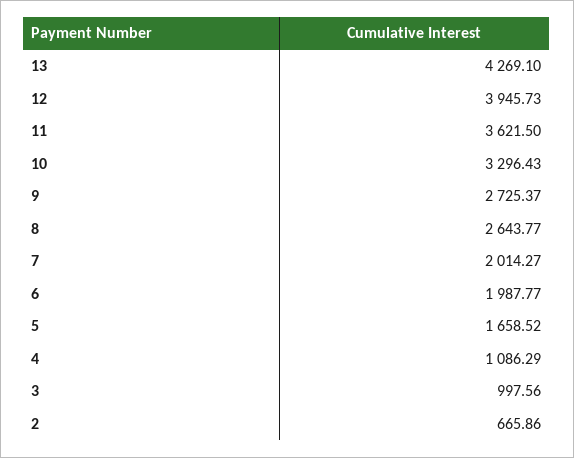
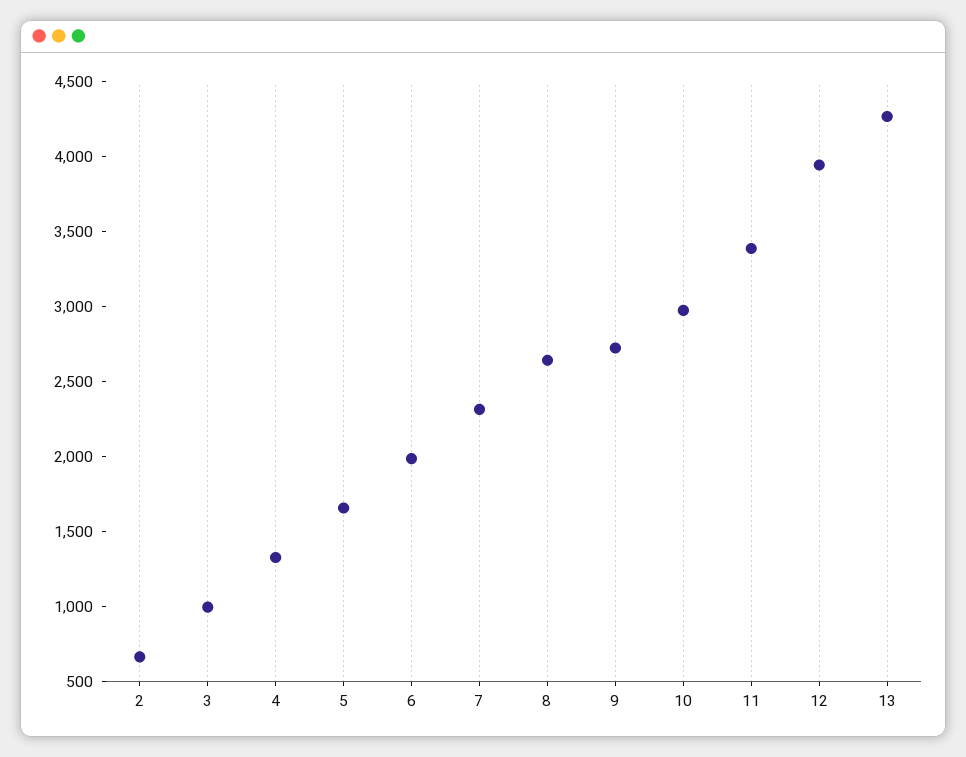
11: 3621.5 -> 3400
10: 3296.43 -> 3000
7: 2014.27 -> 2300
4: 1086.29 -> 1300

